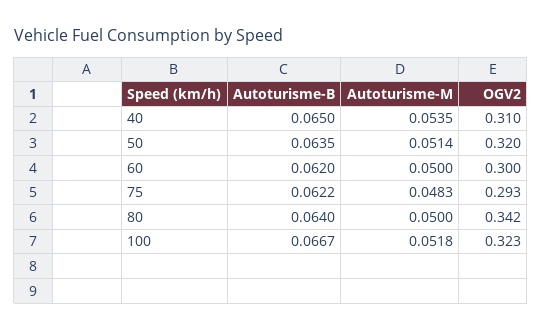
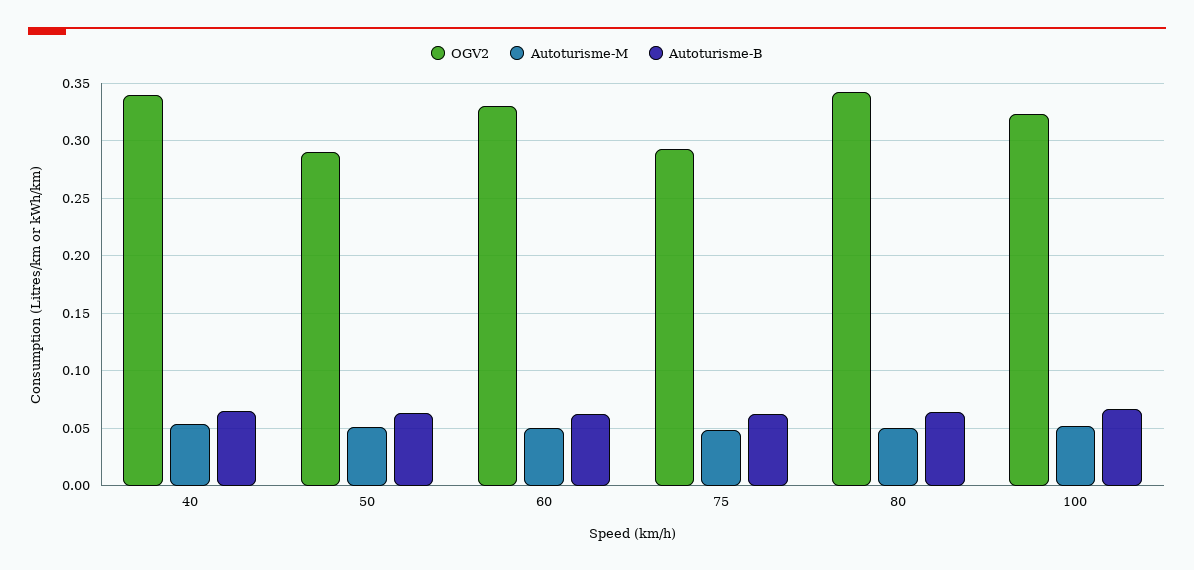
OGV2, 40: 0.31 -> 0.34
OGV2, 50: 0.32 -> 0.29
OGV2, 60: 0.3 -> 0.33

